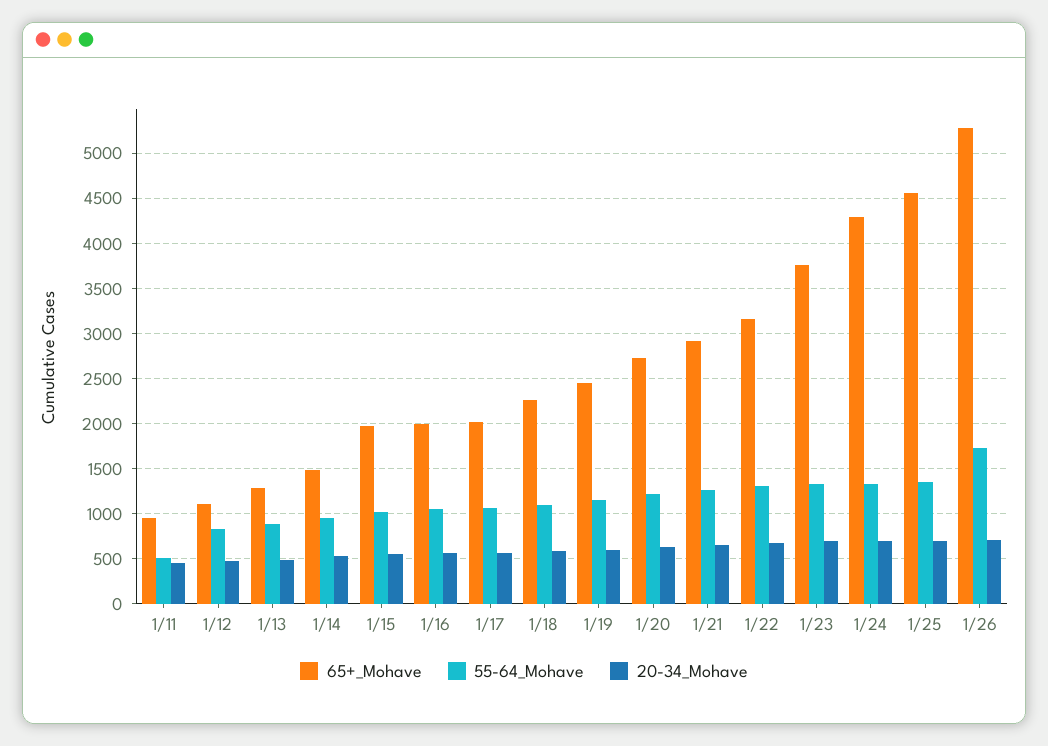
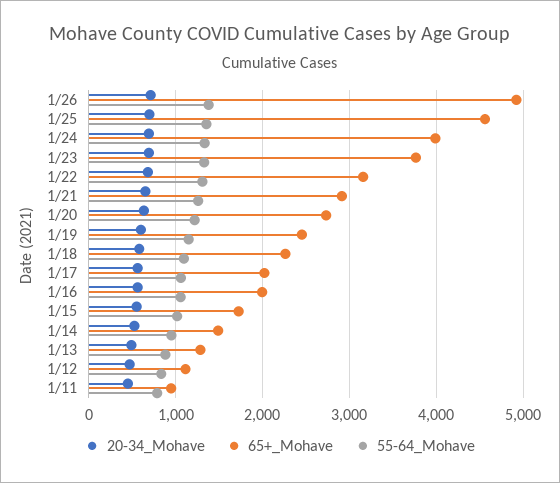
55-64_Mohave, 1/11: 500 -> 800
65+_Mohave, 1/15: 2000 -> 1700
65+_Mohave, 1/24: 4300 -> 4000
65+_Mohave, 1/26: 5300 -> 4900
55-64_Mohave, 1/26: 1700 -> 1400

